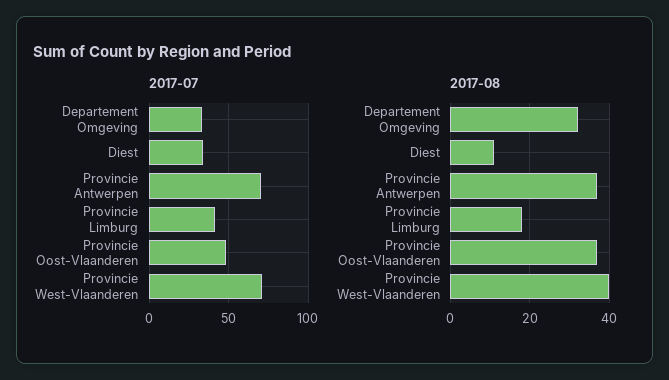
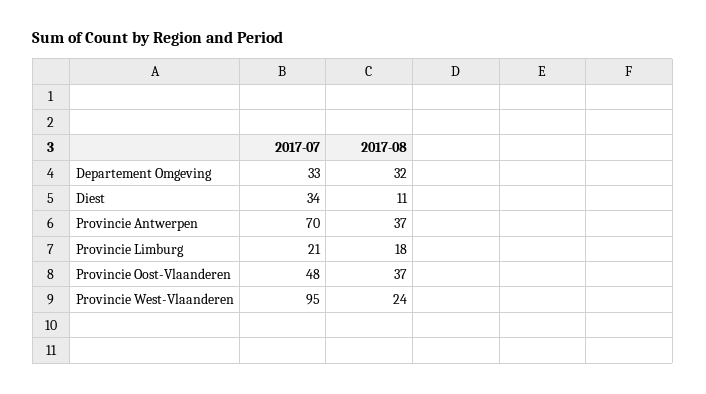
2017-07, Provincie Limburg: 40 -> 21
2017-07, Provincie West-Vlaanderen: 70 -> 95
2017-08, Provincie West-Vlaanderen: 40 -> 24

